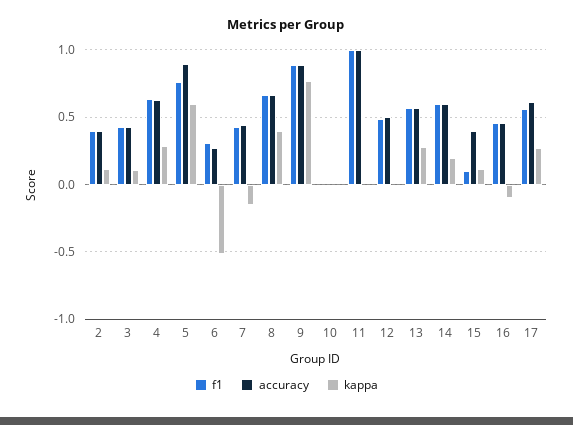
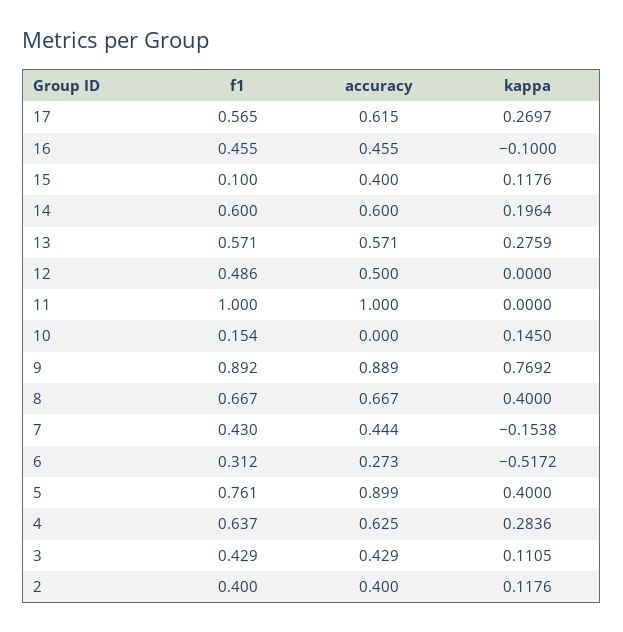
kappa, 5: 0.6 -> 0.4
f1, 10: 0 -> 0.154
kappa, 10: 0 -> 0.145

